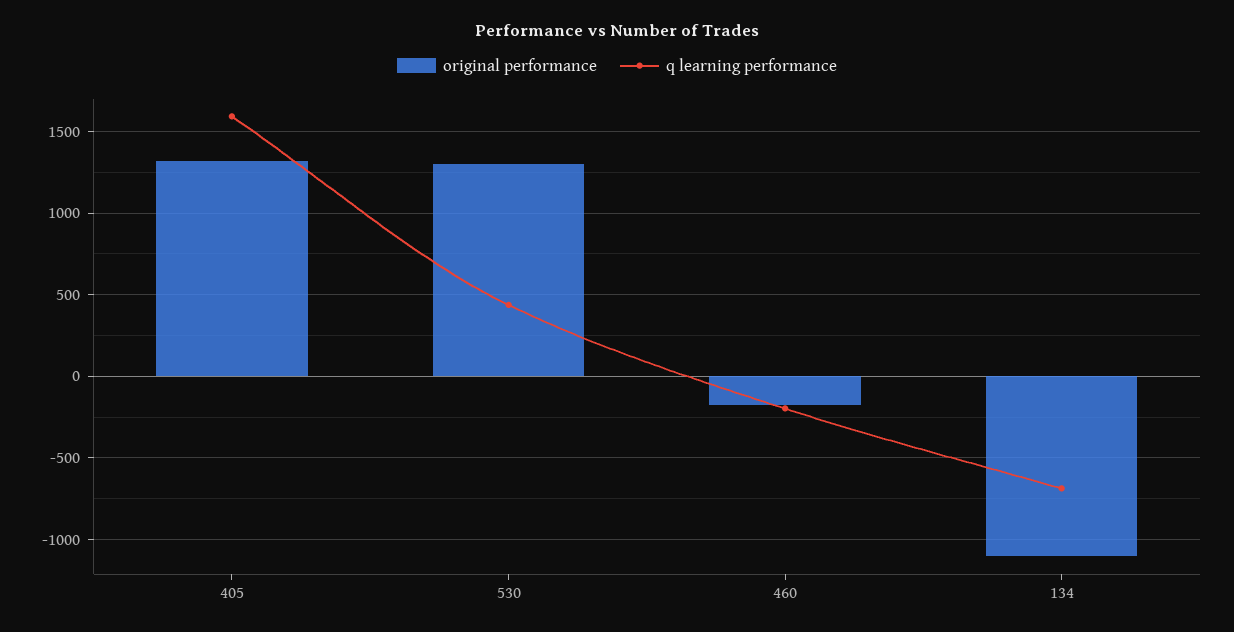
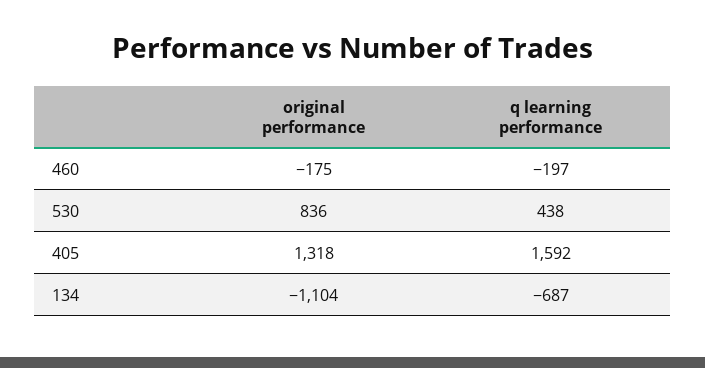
original performance, 530: 1300 -> 836

